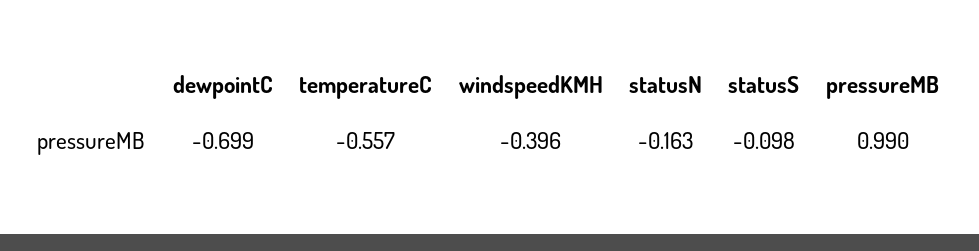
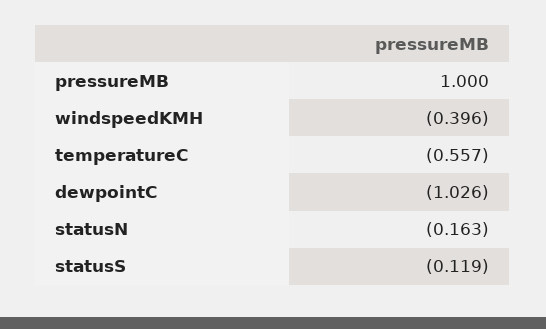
dewpointC: -0.699 -> -1.026
statusS: -0.098 -> -0.119
pressureMB: 0.99 -> 1

